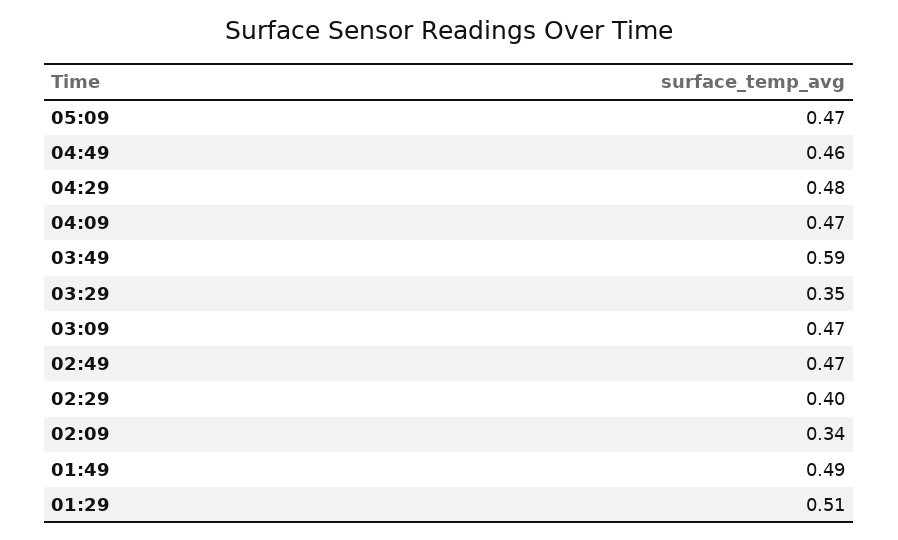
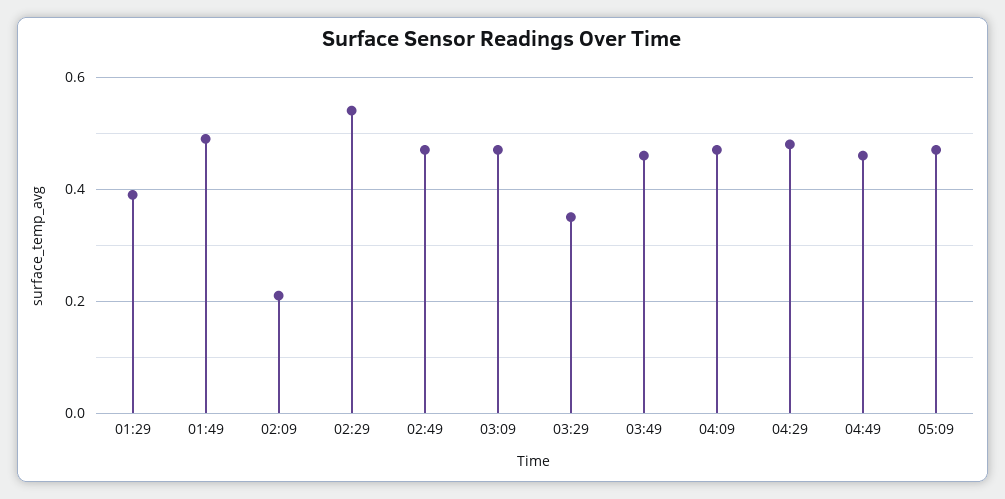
03:49: 0.59 -> 0.45
02:29: 0.4 -> 0.55
02:09: 0.34 -> 0.2
01:29: 0.51 -> 0.4

